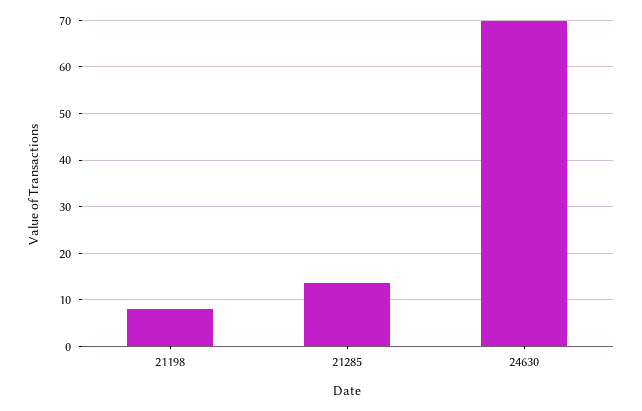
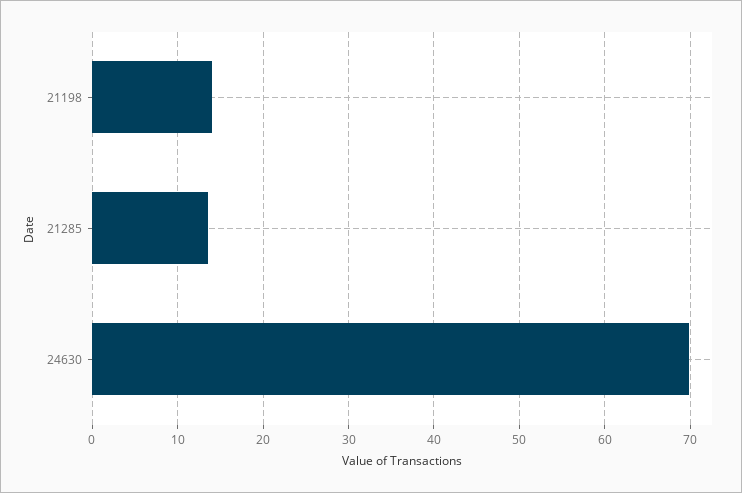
21198: 8 -> 14

